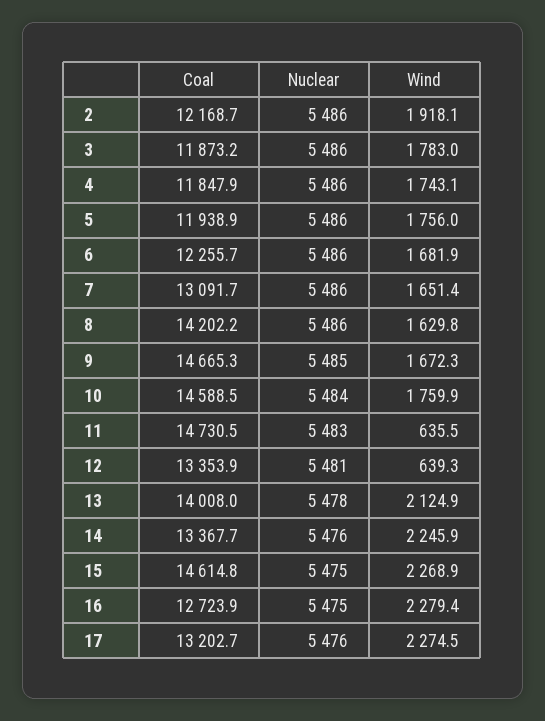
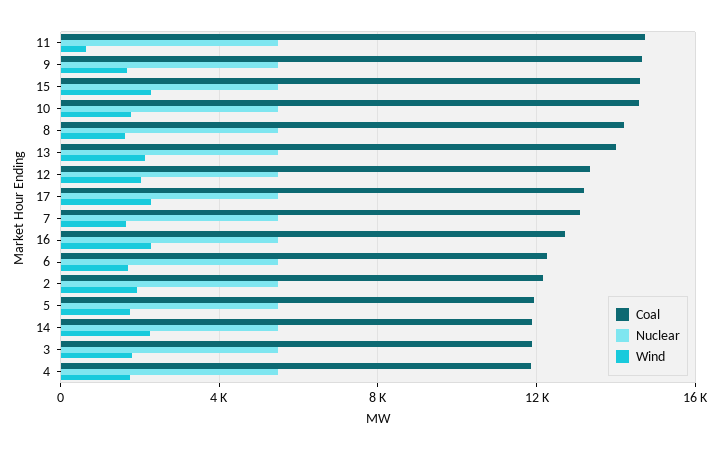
Wind, 12: 639.3 -> 2000
Coal, 14: 13367.7 -> 12000

